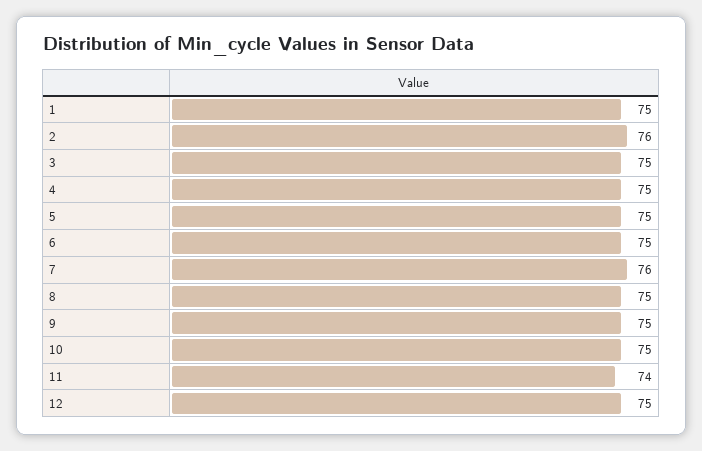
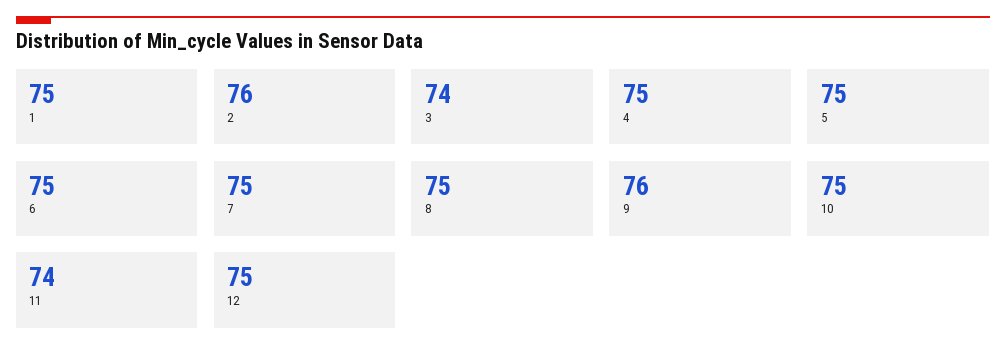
3: 75 -> 74
7: 76 -> 75
9: 75 -> 76

